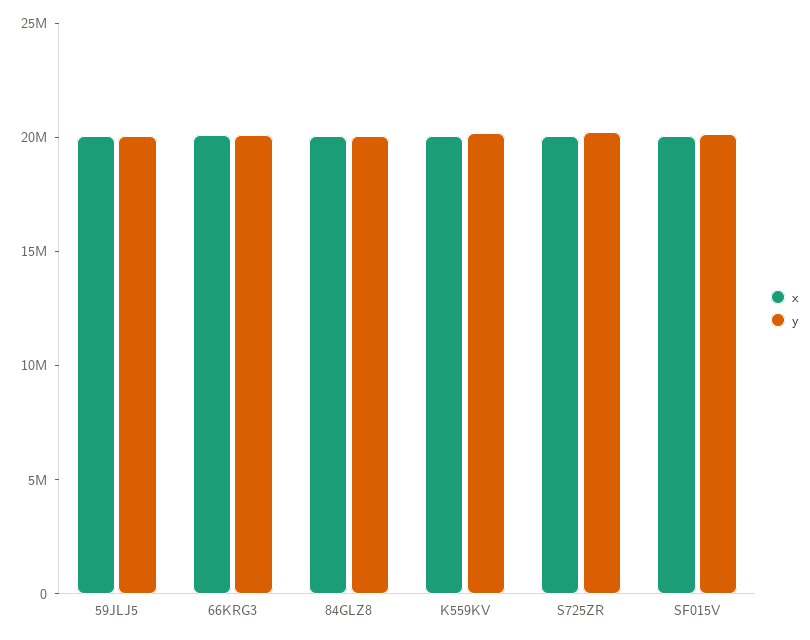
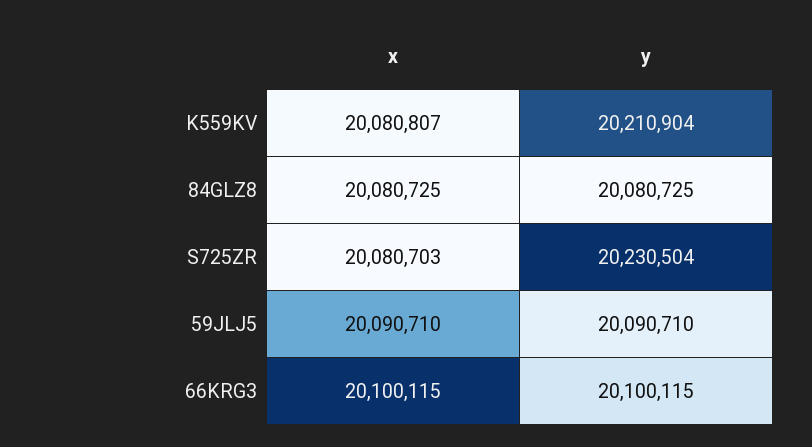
x, SF015V: 20000000 -> none
y, SF015V: 20000000 -> none

